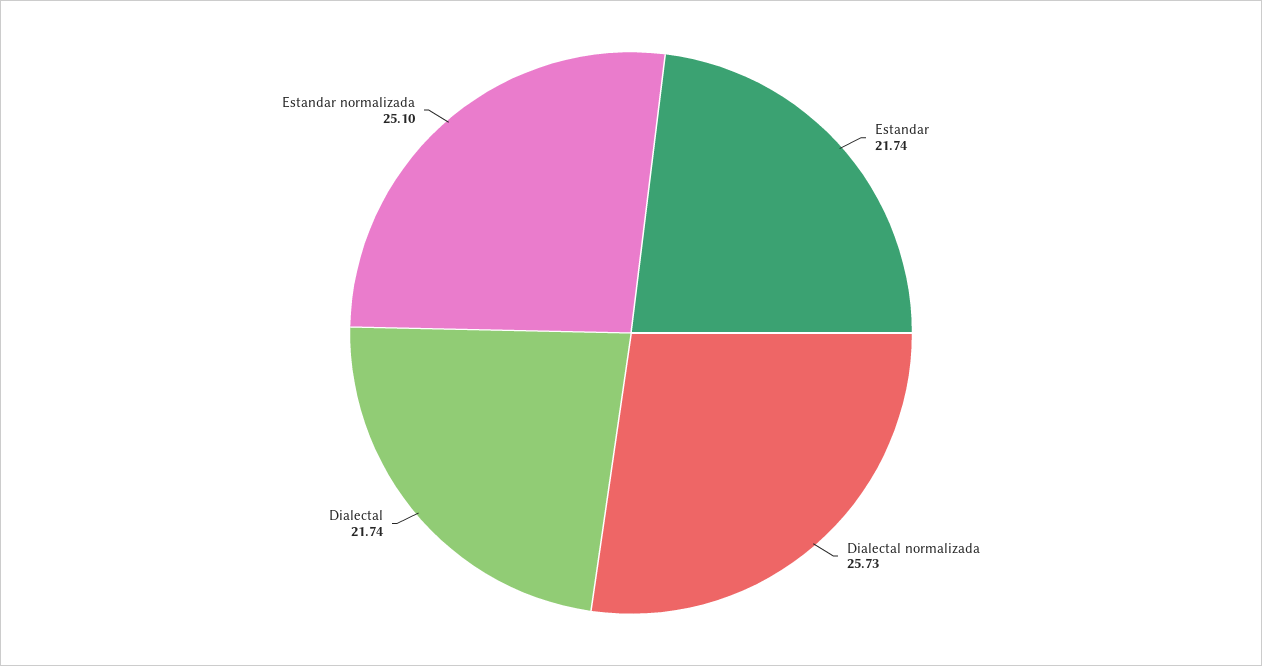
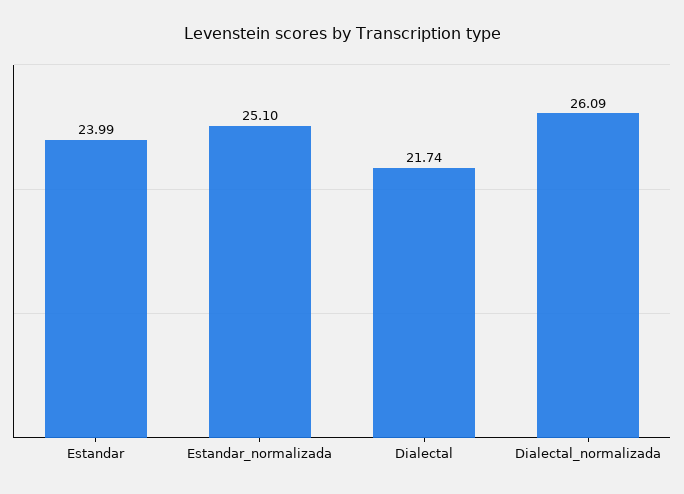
Estandar: 21.74 -> 23.99
Dialectal normalizada: 25.73 -> 26.09

